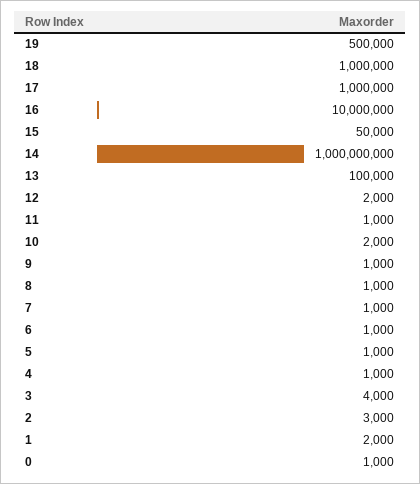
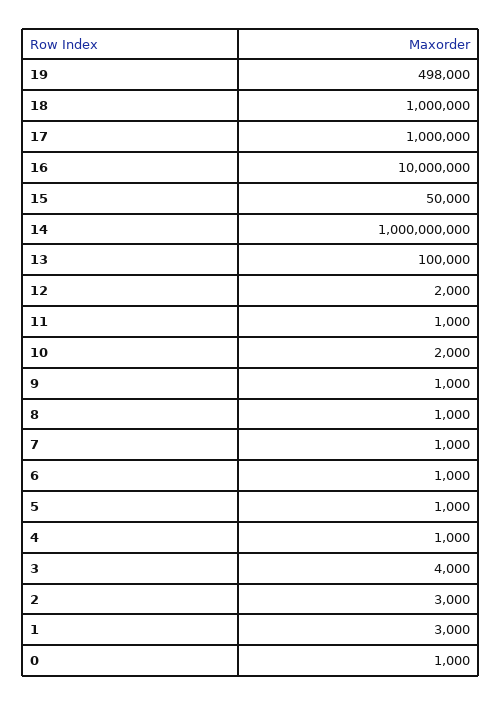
19: 500000 -> 498000
1: 2000 -> 3000

